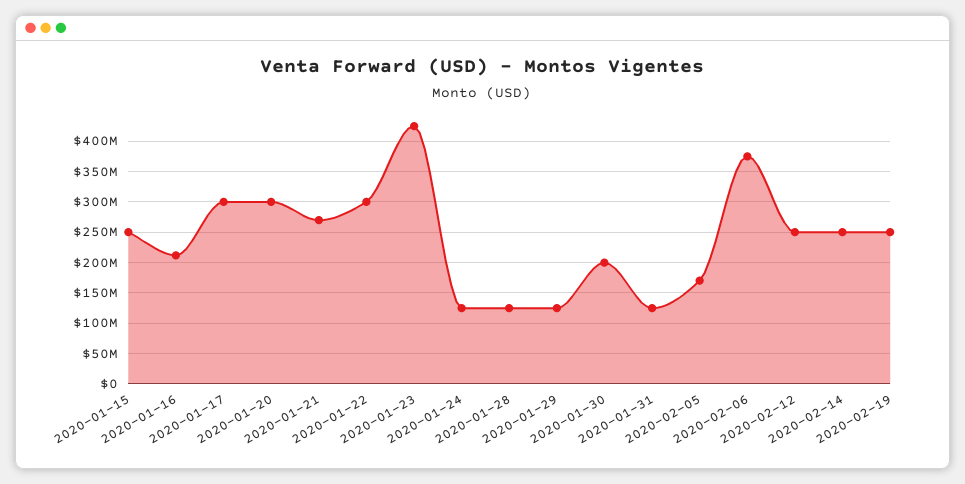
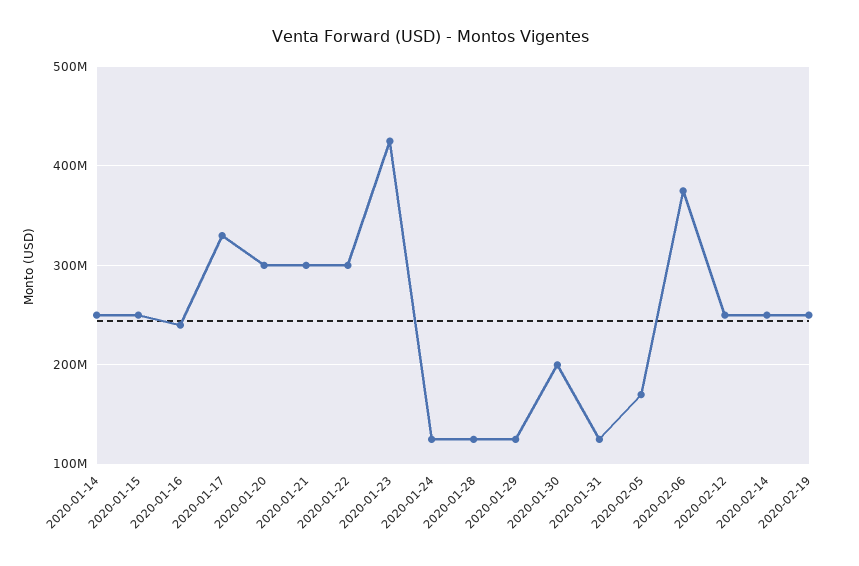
2020-01-16: 210000000 -> 240000000
2020-01-17: 300000000 -> 330000000
2020-01-21: 270000000 -> 300000000
2020-01-14: none -> 250000000

